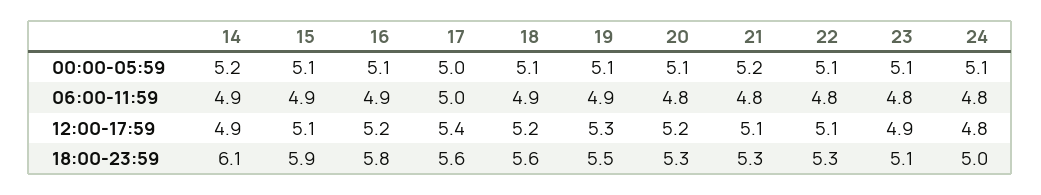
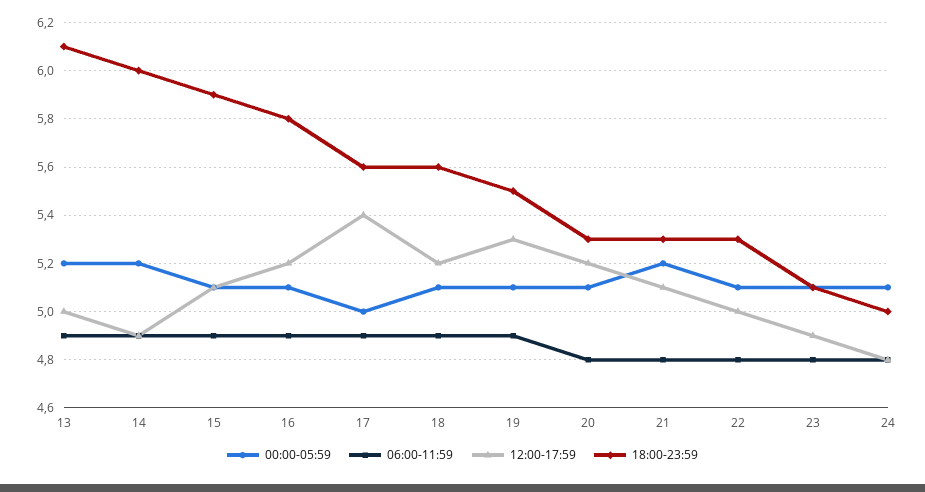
06:00-11:59, 17: 5 -> 4.9
12:00-17:59, 22: 5.1 -> 5
18:00-23:59, 14: 6.1 -> 6
00:00-05:59, 13: none -> 5.2
06:00-11:59, 13: none -> 4.9
12:00-17:59, 13: none -> 5
18:00-23:59, 13: none -> 6.1

